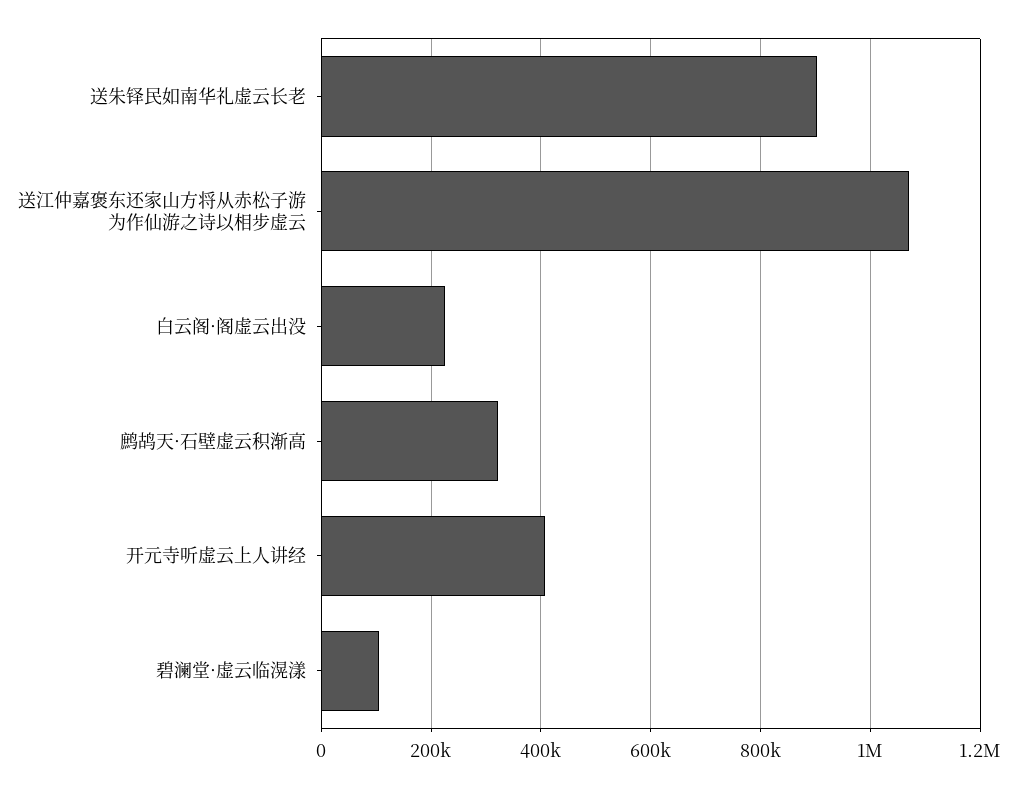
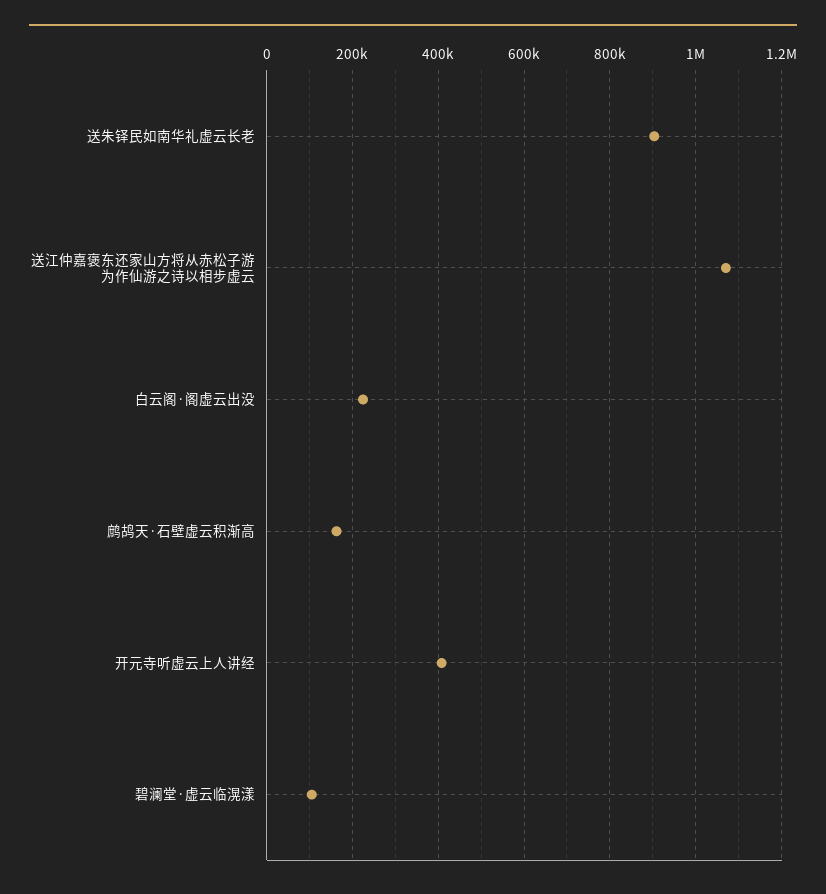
鹧鸪天·石壁虚云积渐高: 320000 -> 160000

